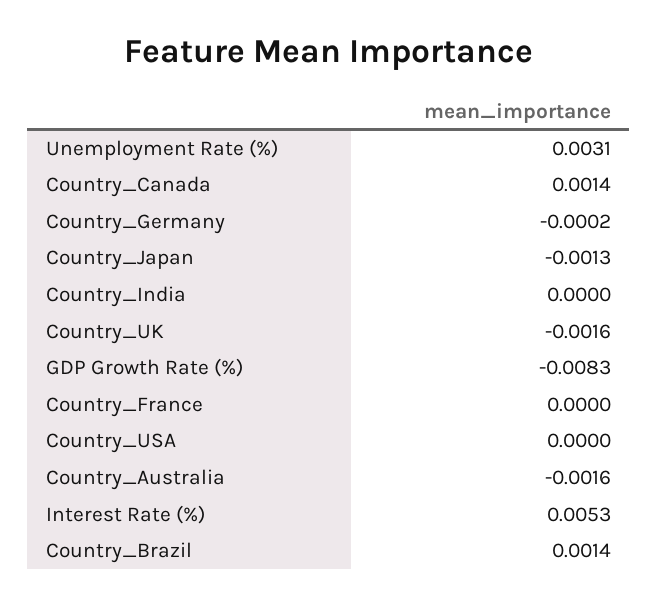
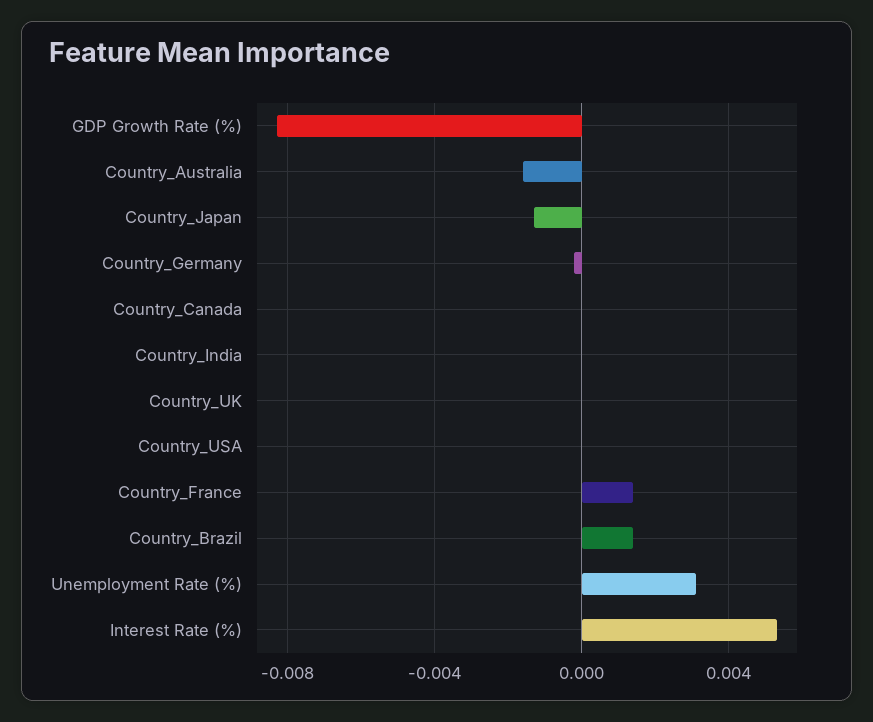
Country_Canada: 0.0014 -> 0
Country_UK: -0.0016 -> 0
Country_France: 0 -> 0.0015

